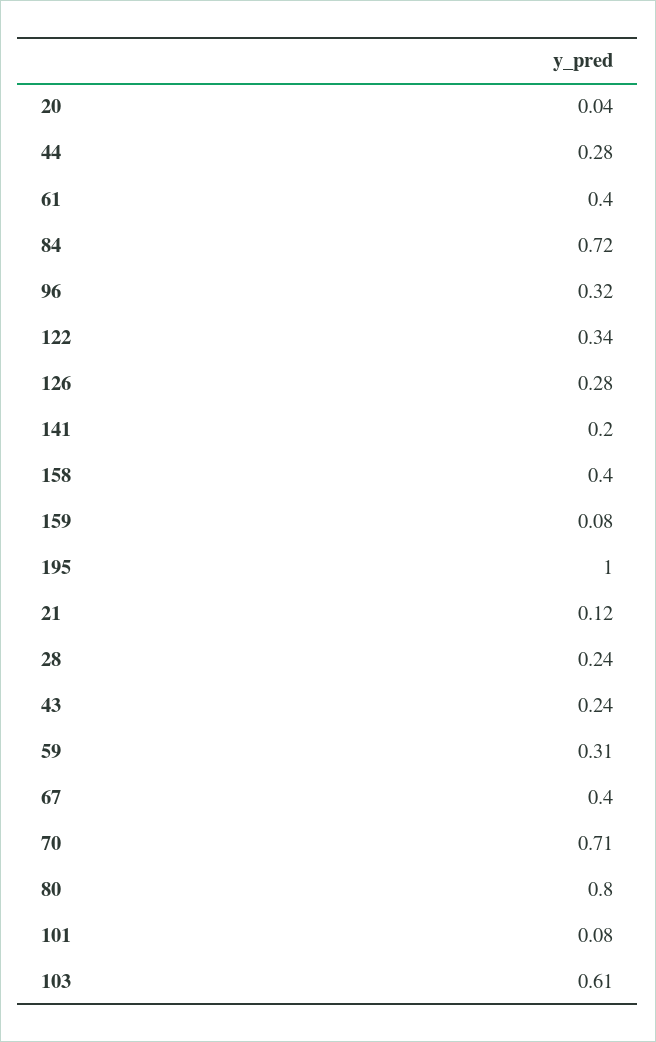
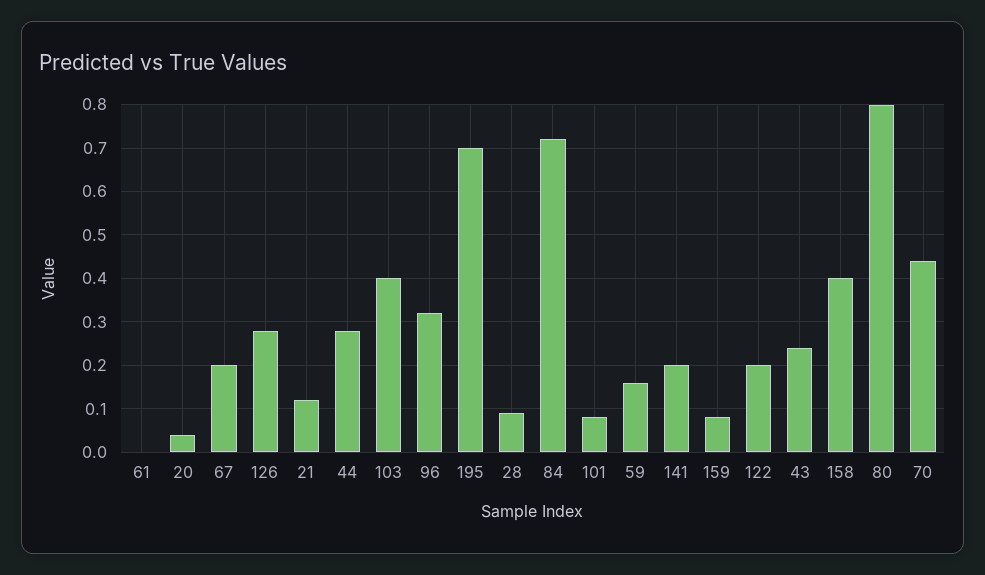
61: 0.4 -> 0
122: 0.34 -> 0.2
195: 1 -> 0.7
28: 0.24 -> 0.1
59: 0.31 -> 0.15
67: 0.4 -> 0.2
70: 0.71 -> 0.45
103: 0.61 -> 0.4

